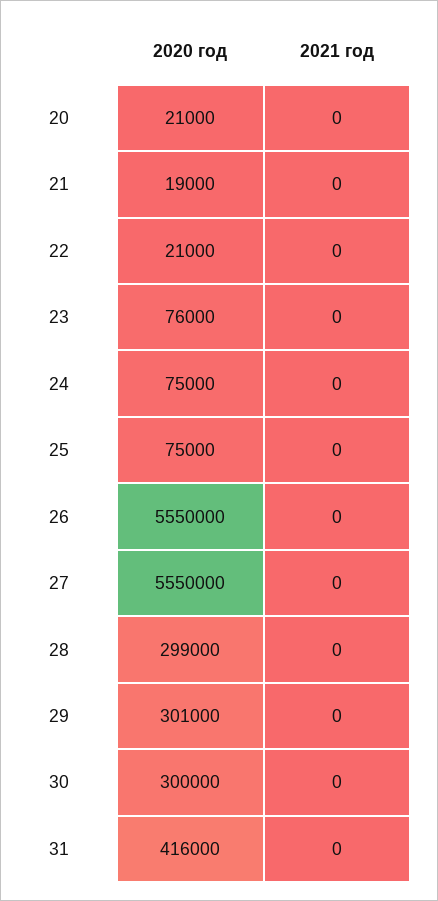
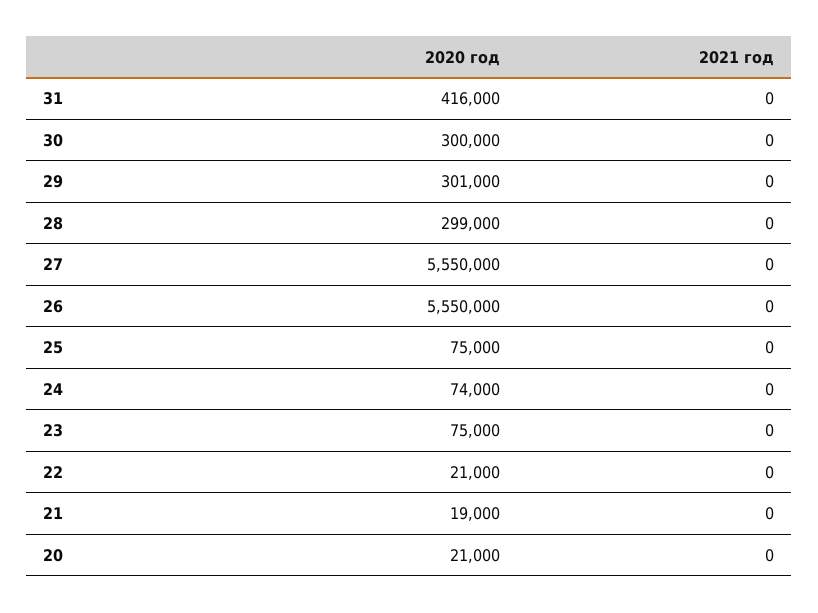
2020 год, 23: 76000 -> 75000
2020 год, 24: 75000 -> 74000

